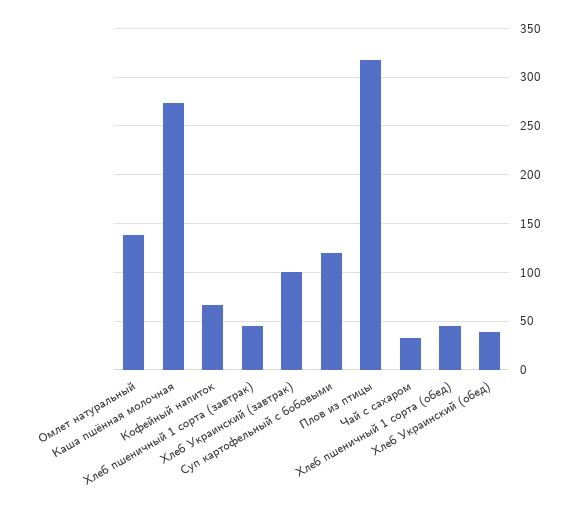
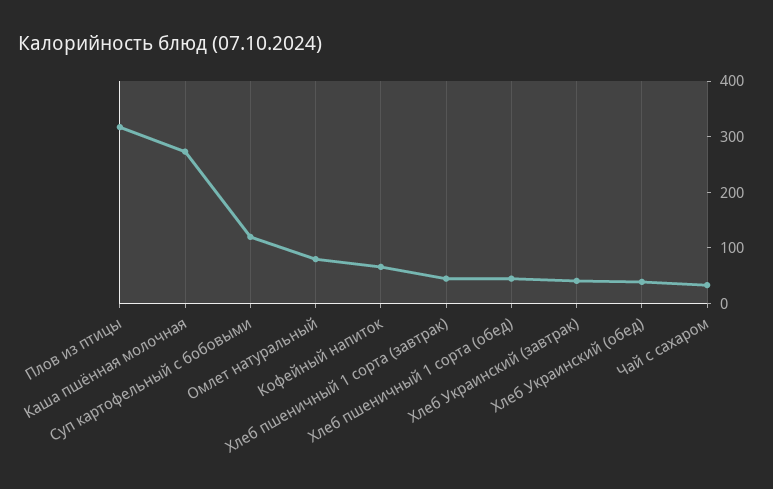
Омлет натуральный: 140 -> 80
Хлеб Украинский (завтрак): 100 -> 40

